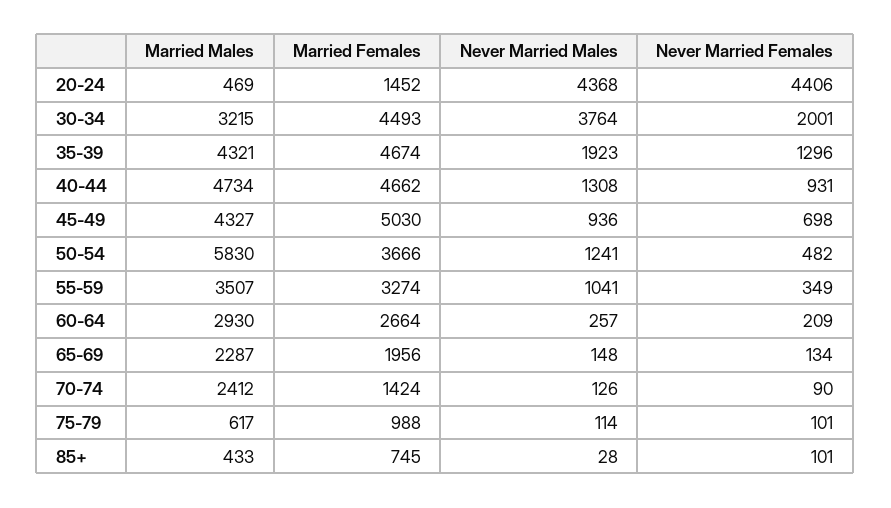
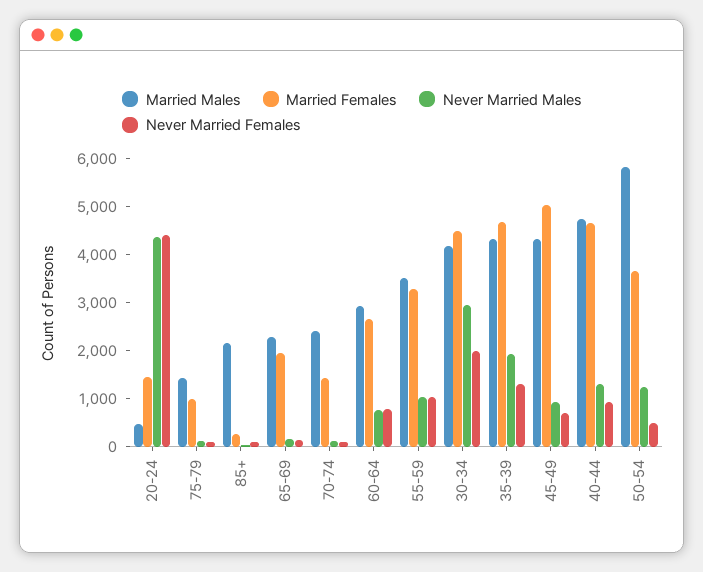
Married Males, 30-34: 3215 -> 4200
Never Married Males, 30-34: 3764 -> 3000
Never Married Females, 55-59: 349 -> 1000
Never Married Males, 60-64: 257 -> 800
Never Married Females, 60-64: 209 -> 800
Married Males, 75-79: 617 -> 1400
Married Males, 85+: 433 -> 2200
Married Females, 85+: 745 -> 200

